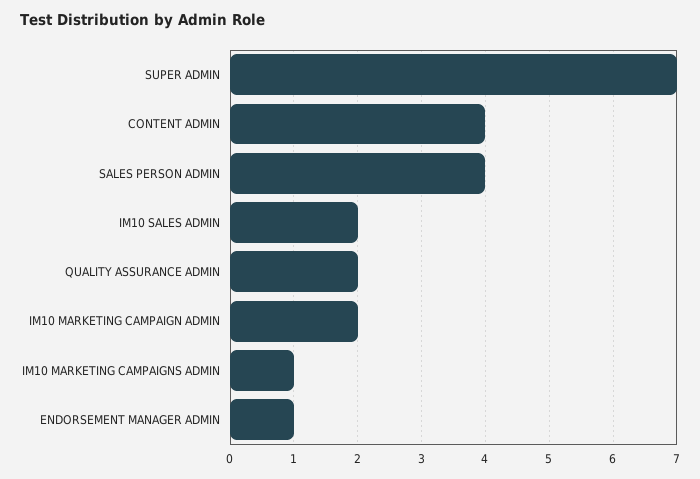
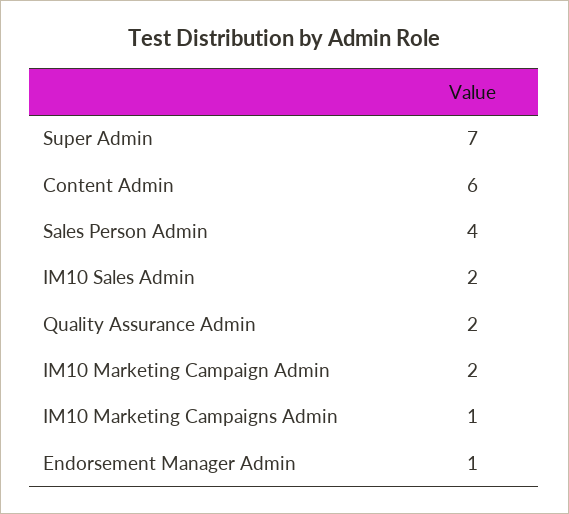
CONTENT ADMIN: 4 -> 6

